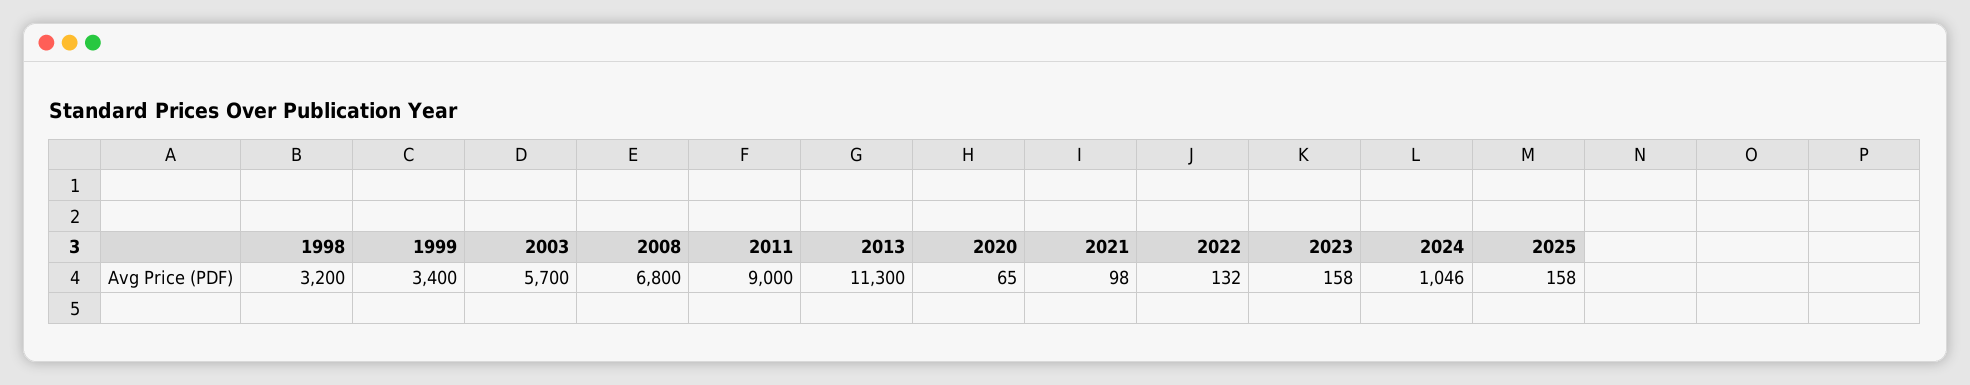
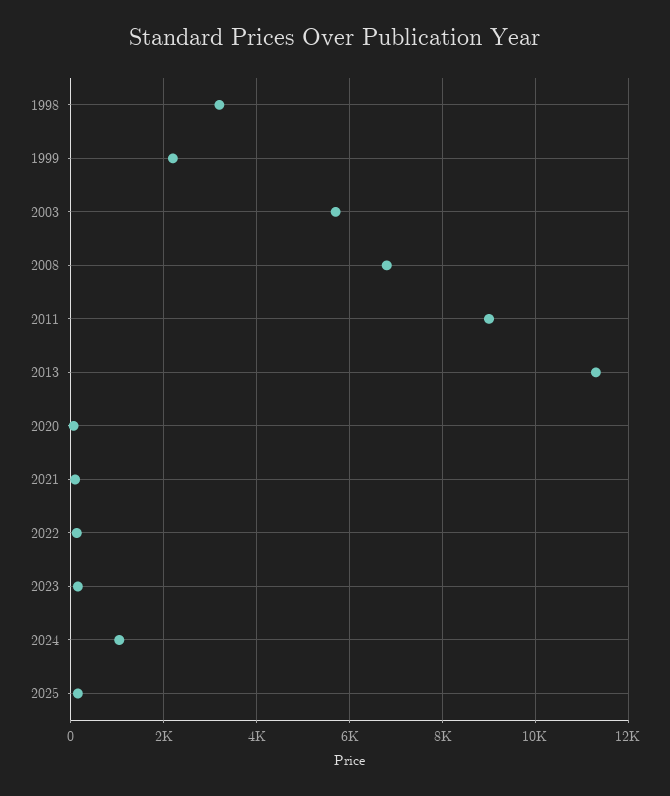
1999: 3400 -> 2200

